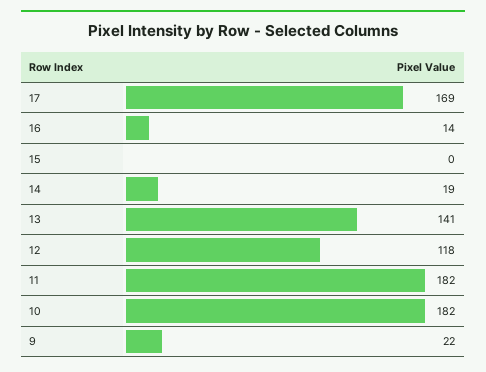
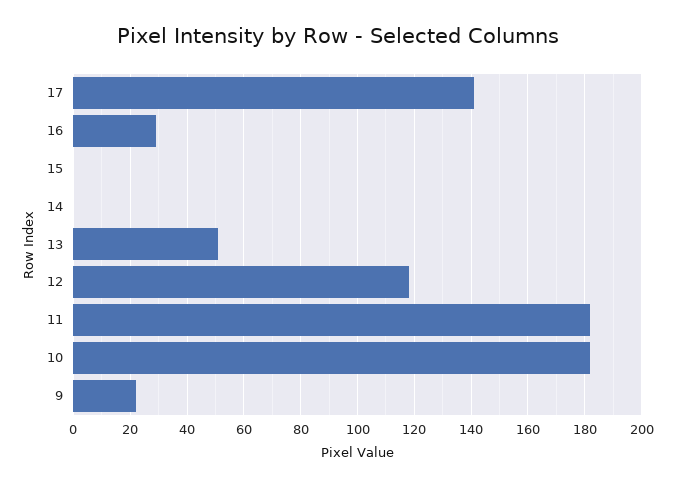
17: 169 -> 140
16: 14 -> 30
14: 19 -> 0
13: 141 -> 50

